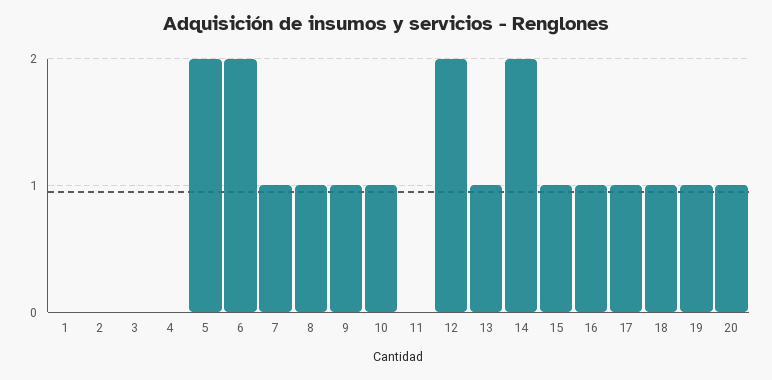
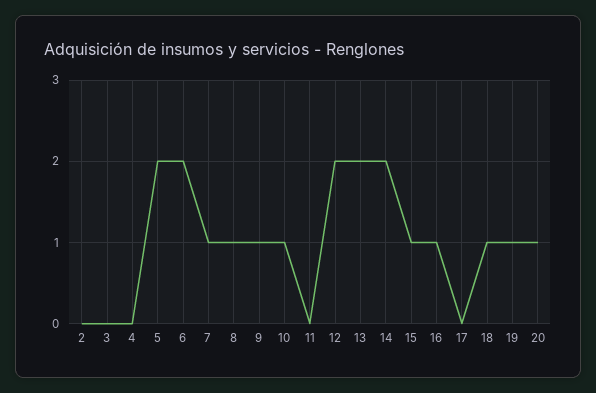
1: 0 -> none
13: 1 -> 2
17: 1 -> 0

